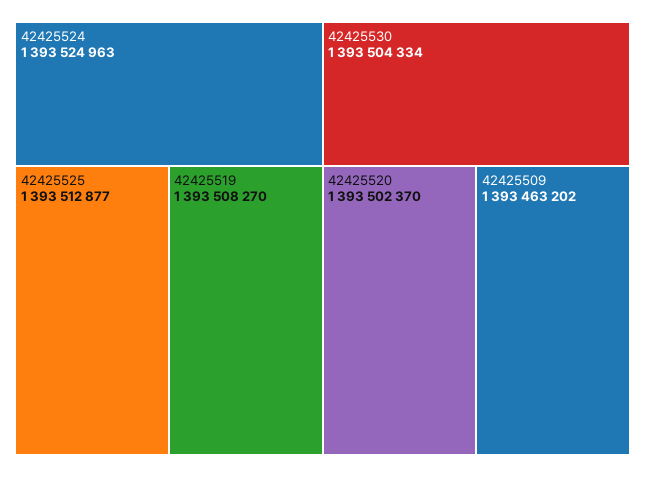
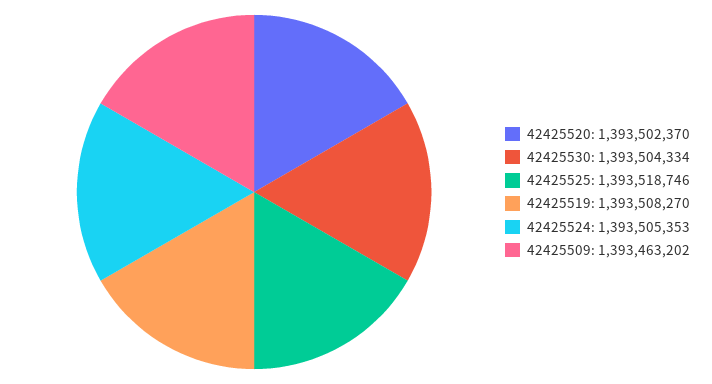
42425524: 1393524963 -> 1393505353
42425525: 1393512877 -> 1393518746

